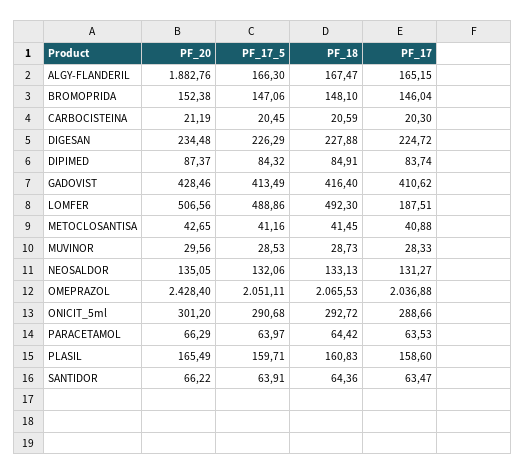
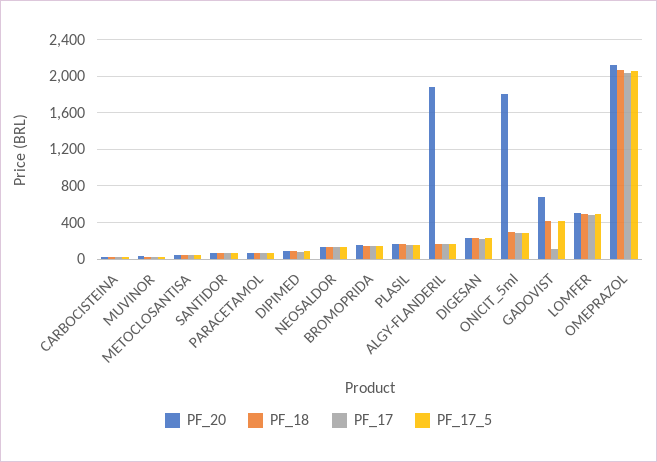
PF_20, GADOVIST: 428.46 -> 700
PF_17, GADOVIST: 410.62 -> 100
PF_17, LOMFER: 187.51 -> 500
PF_20, OMEPRAZOL: 2428.4 -> 2100
PF_20, ONICIT_5ml: 301.2 -> 1800

